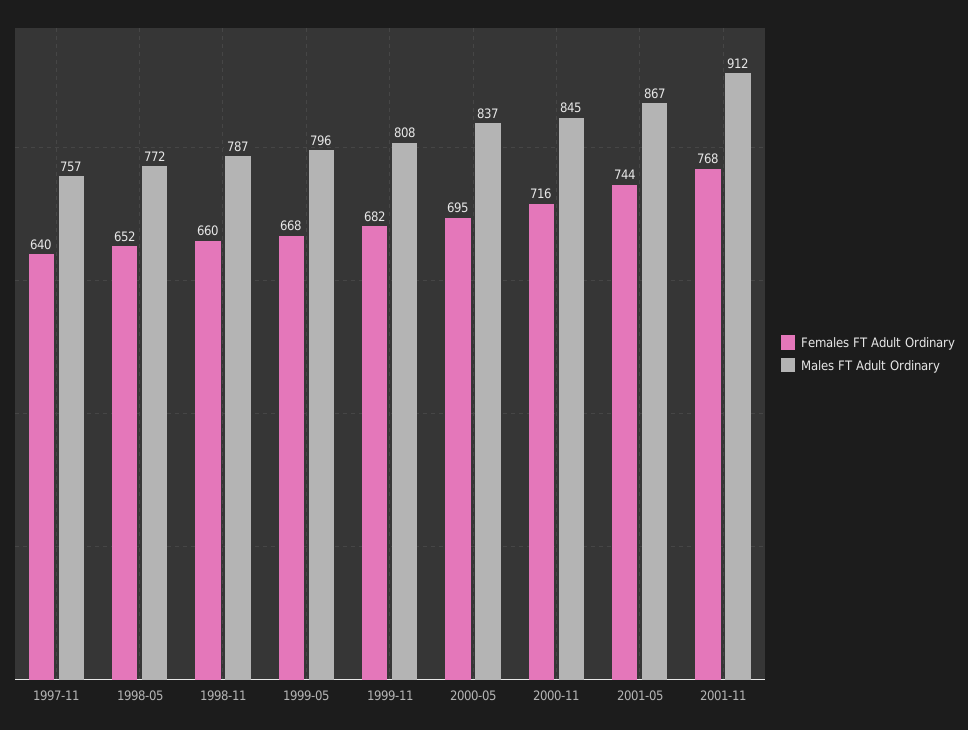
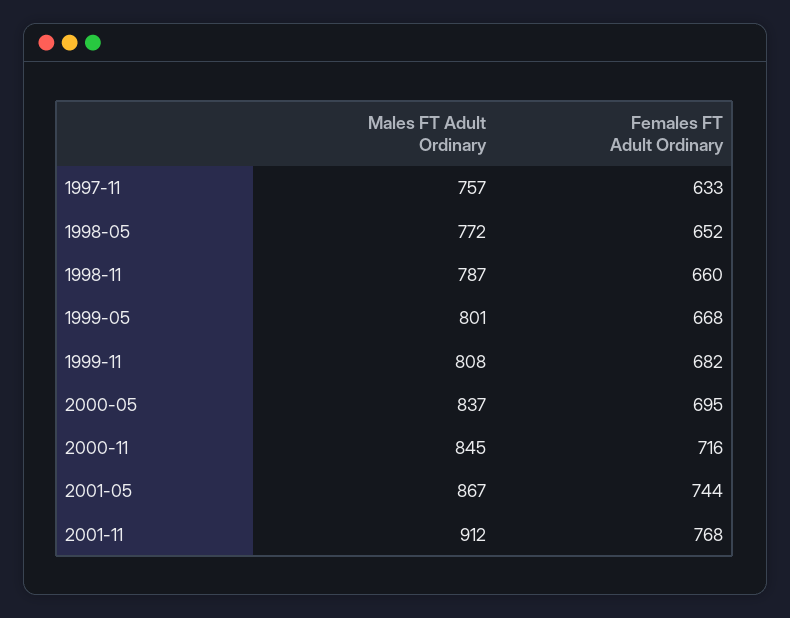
Females FT Adult Ordinary, 1997-11: 640 -> 633
Males FT Adult Ordinary, 1999-05: 796 -> 801

